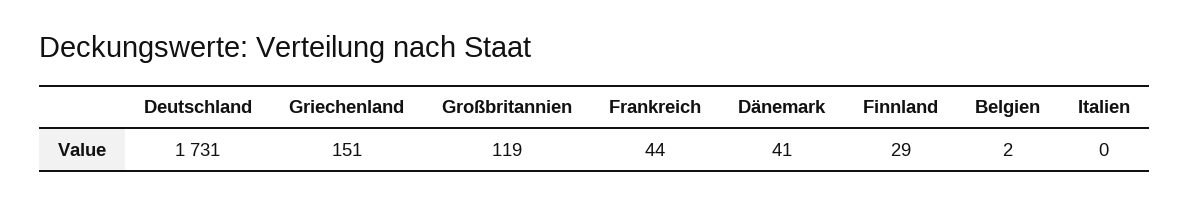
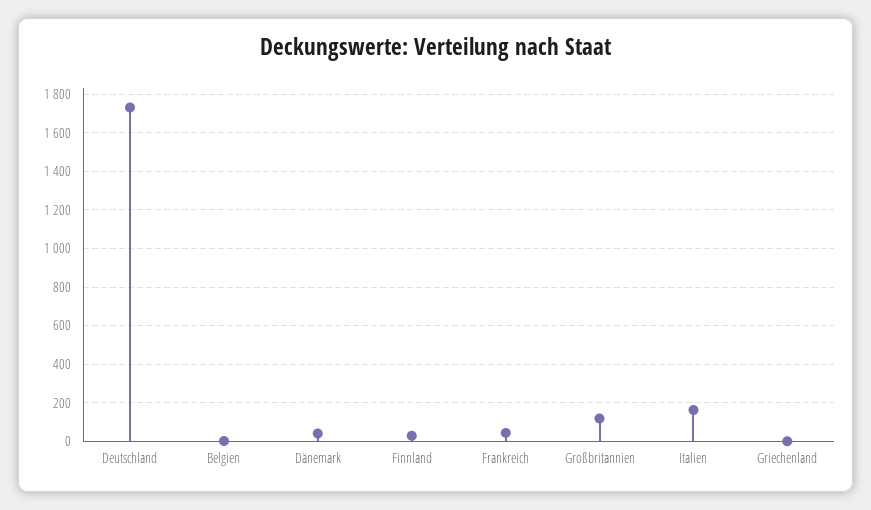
Griechenland: 151 -> 0
Italien: 0 -> 150

